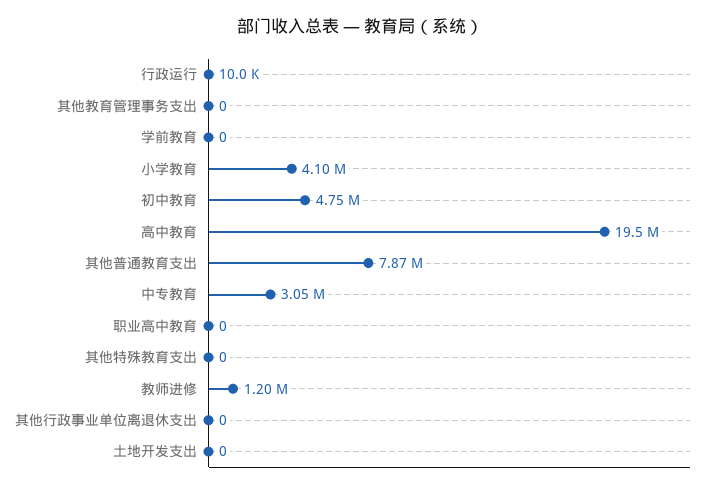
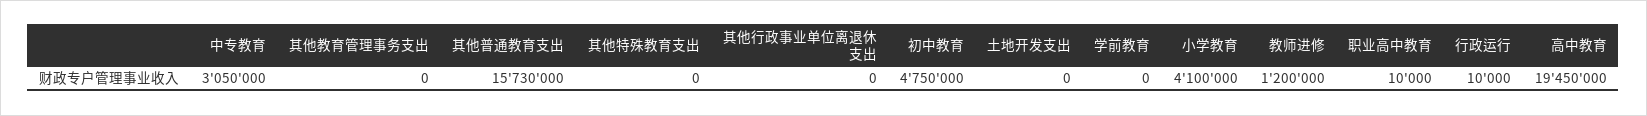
其他普通教育支出: 7870000 -> 15730000
职业高中教育: 0 -> 10000

